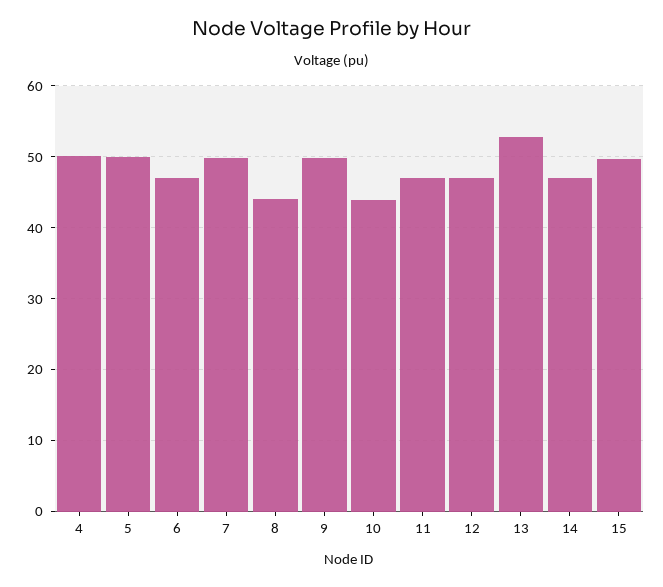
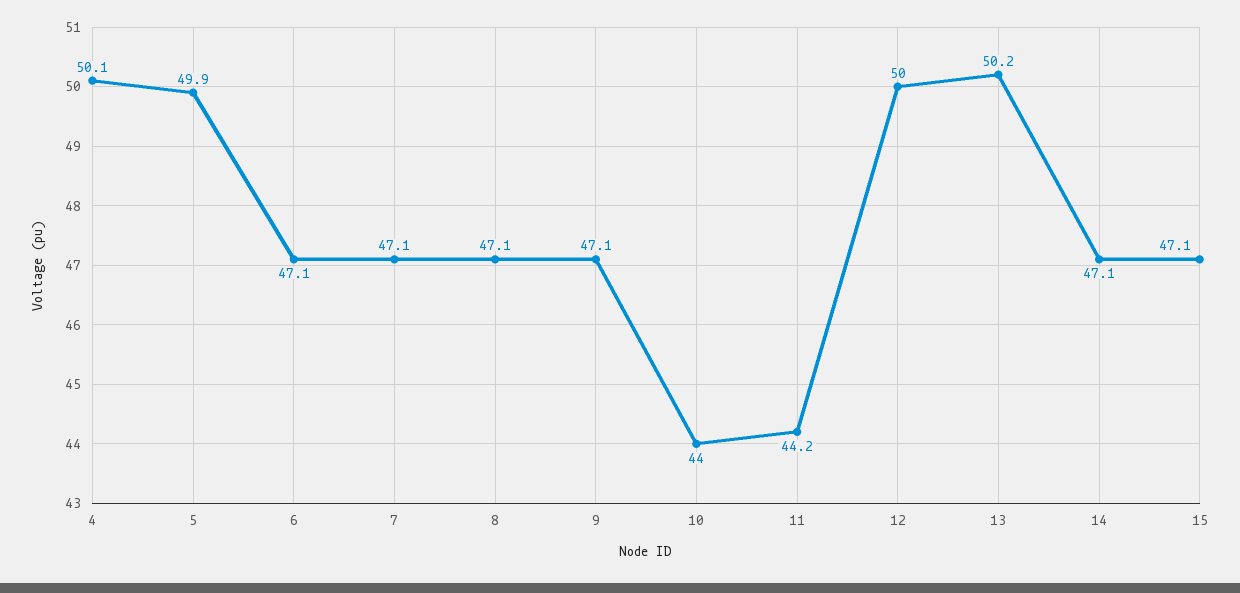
7: 50 -> 47.1
8: 44 -> 47.1
9: 50 -> 47.1
11: 47 -> 44.2
12: 47 -> 50
13: 53 -> 50.2
15: 50 -> 47.1

